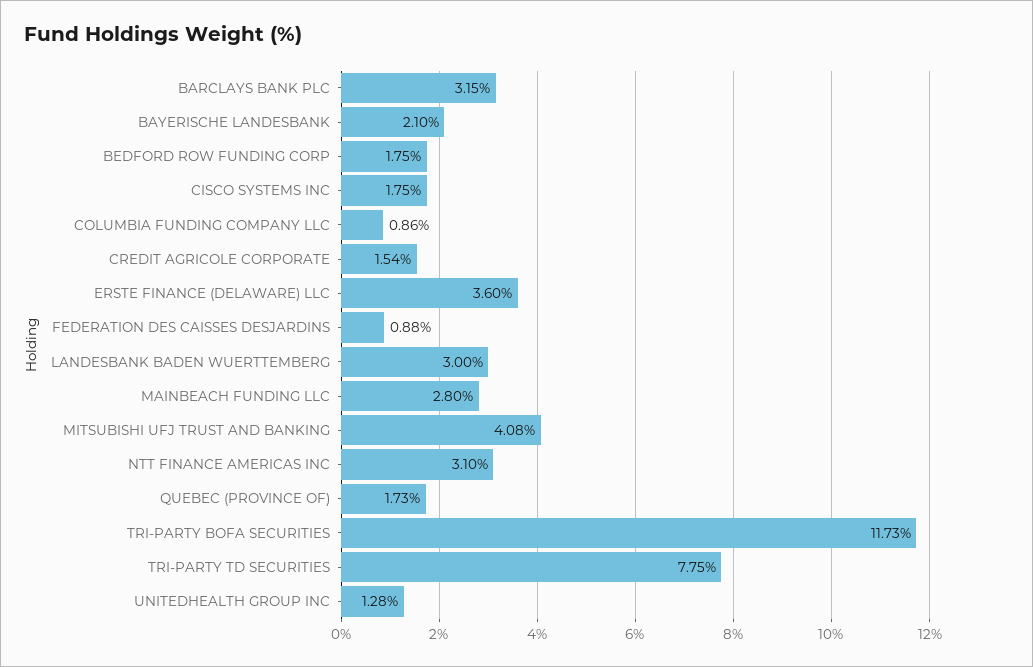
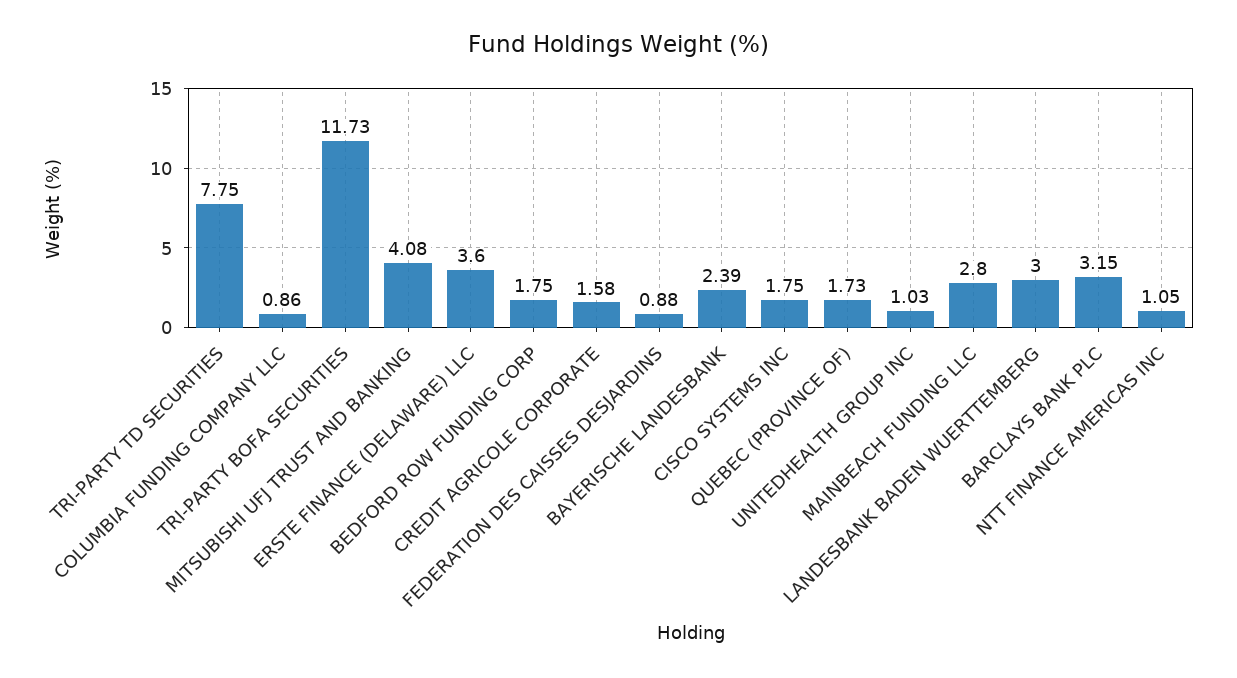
BAYERISCHE LANDESBANK: 2.1 -> 2.39
CREDIT AGRICOLE CORPORATE: 1.54 -> 1.58
NTT FINANCE AMERICAS INC: 3.1 -> 1.05
UNITEDHEALTH GROUP INC: 1.28 -> 1.03

